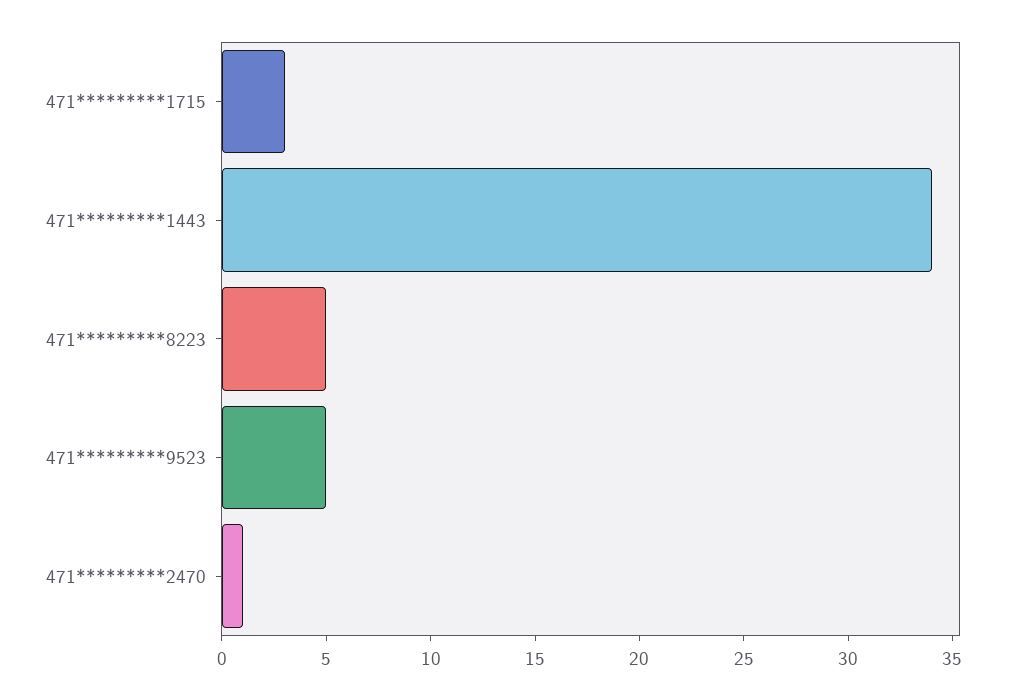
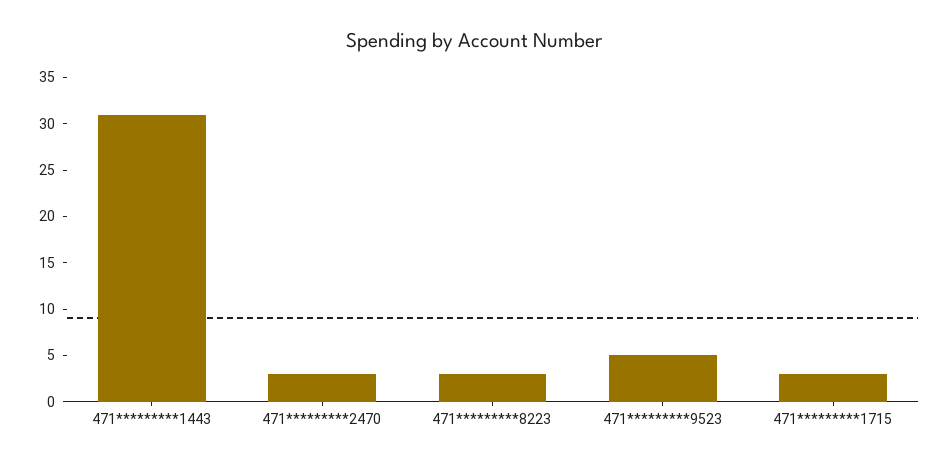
471*********1443: 34 -> 31
471*********8223: 5 -> 3
471*********2470: 1 -> 3

